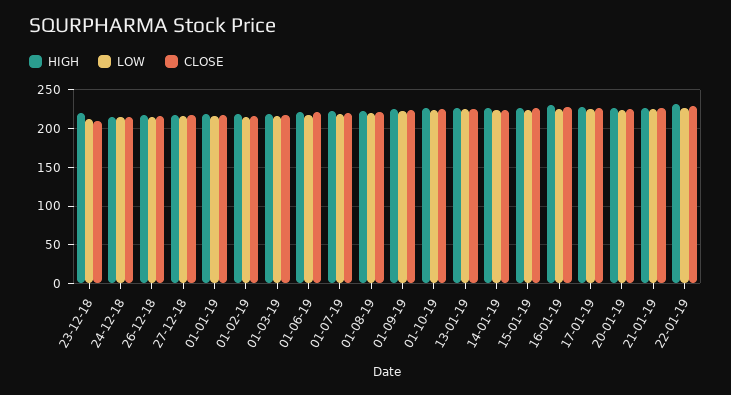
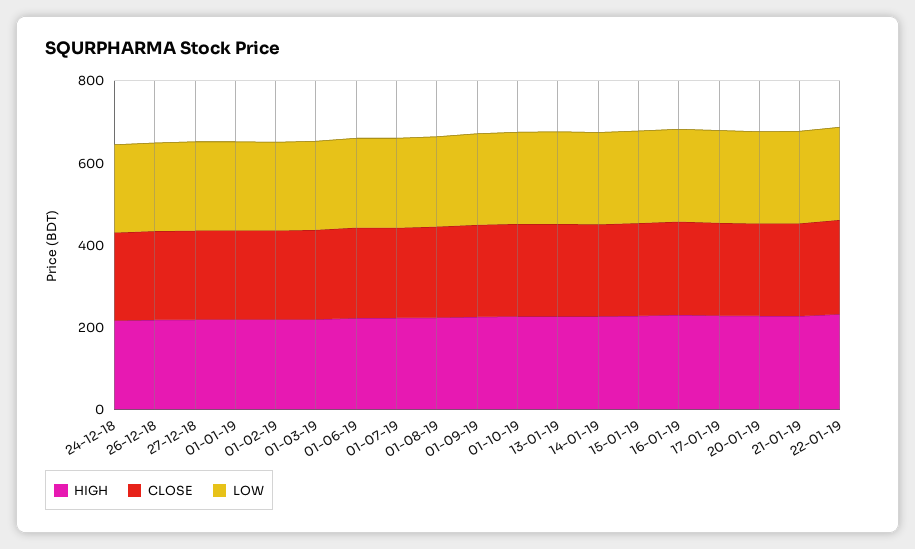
HIGH, 23-12-18: 220 -> none
LOW, 23-12-18: 210 -> none
CLOSE, 23-12-18: 210 -> none

